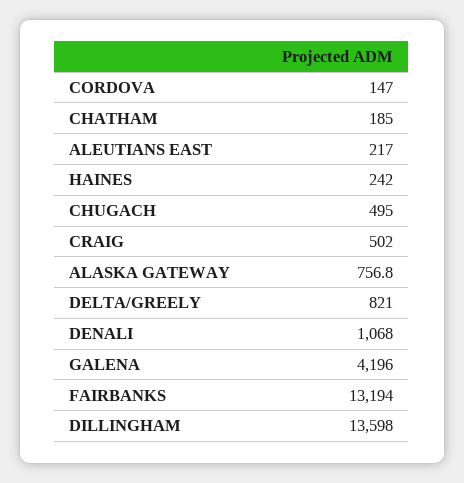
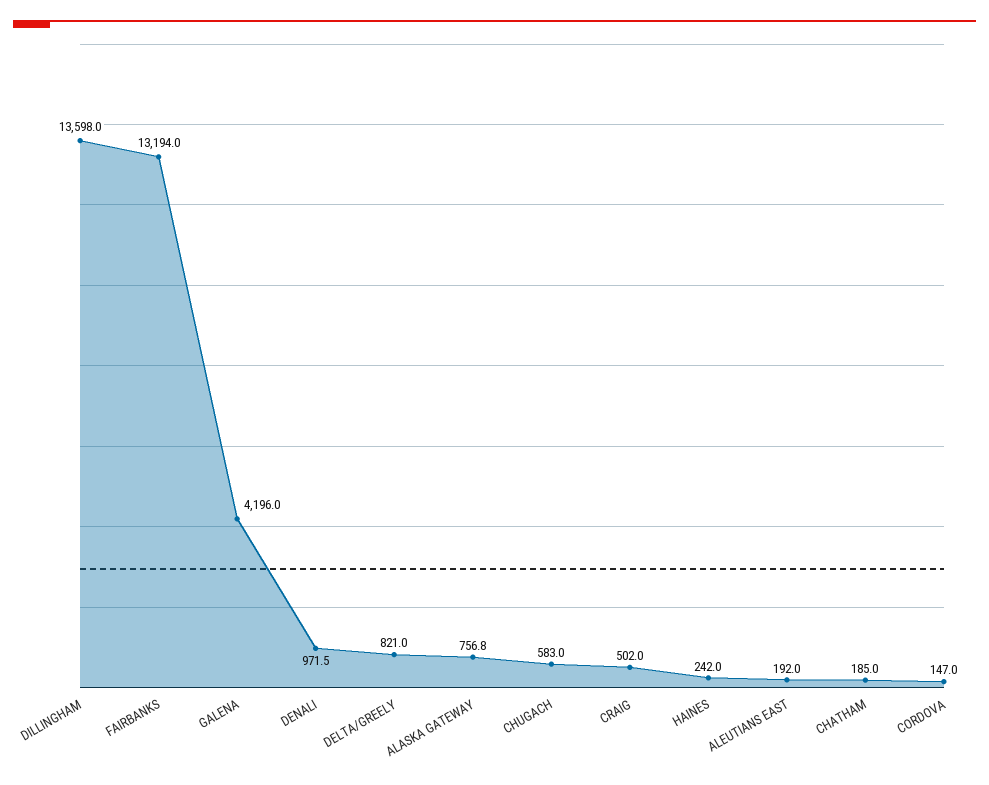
ALEUTIANS EAST: 217 -> 192
CHUGACH: 495 -> 583
DENALI: 1068 -> 971.5

